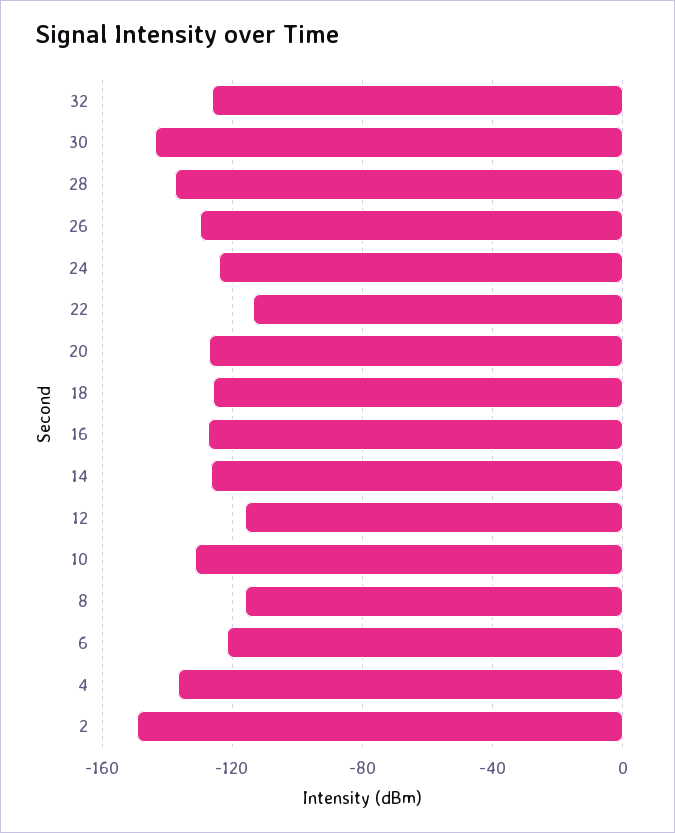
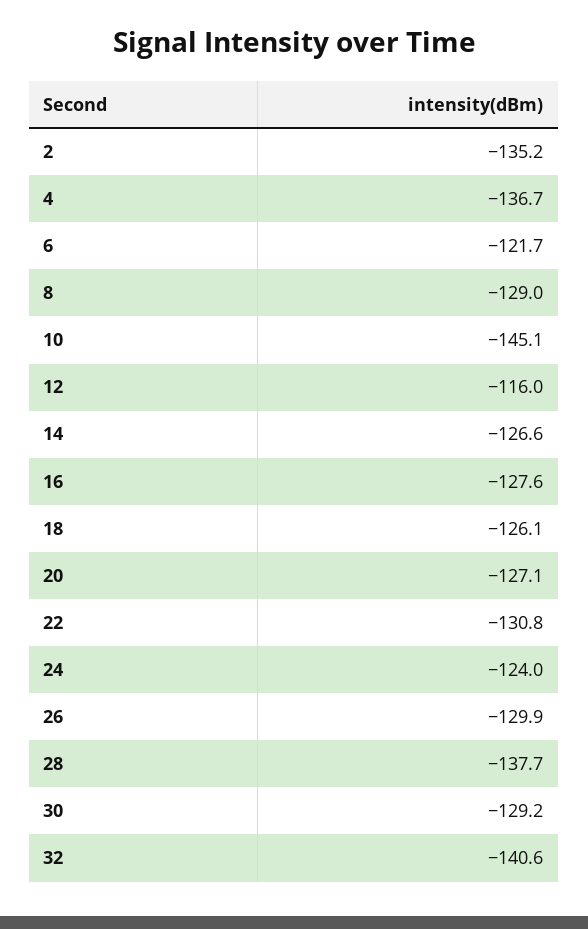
32: -125 -> -140.6
30: -145 -> -129.2
22: -115 -> -130.8
10: -130 -> -145.1
8: -115 -> -129
2: -150 -> -135.2

